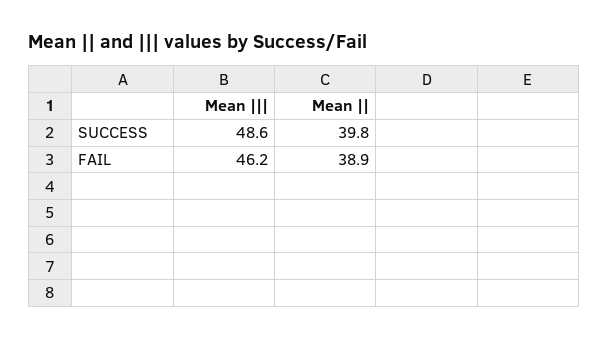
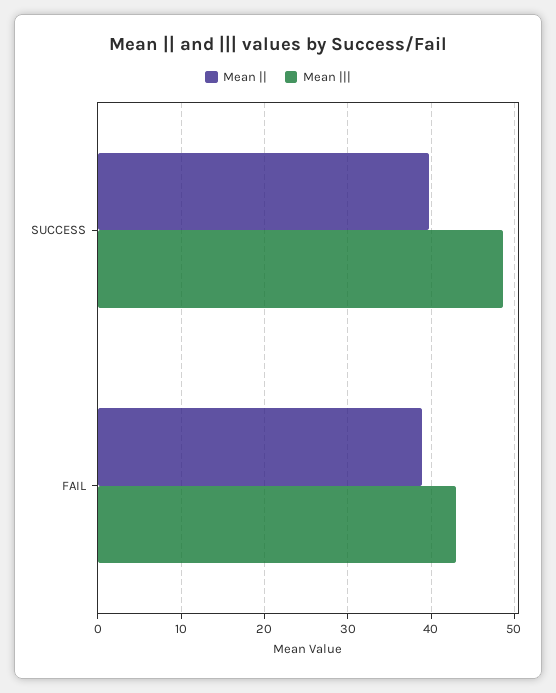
Mean |||, FAIL: 46.2 -> 43

